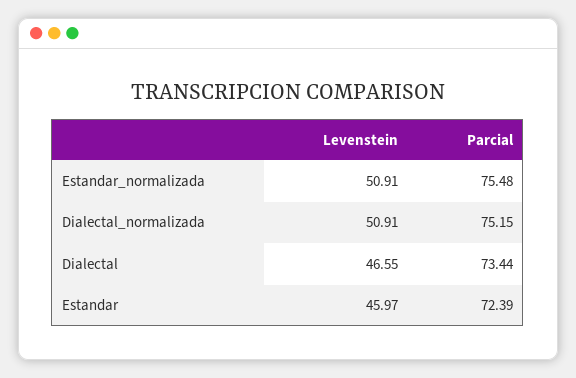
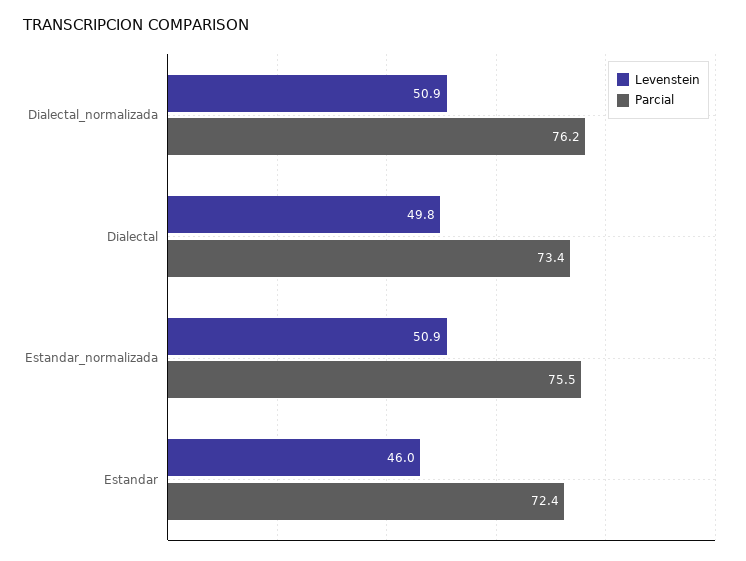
Parcial, Dialectal_normalizada: 75.15 -> 76.2
Levenstein, Dialectal: 46.55 -> 49.8

